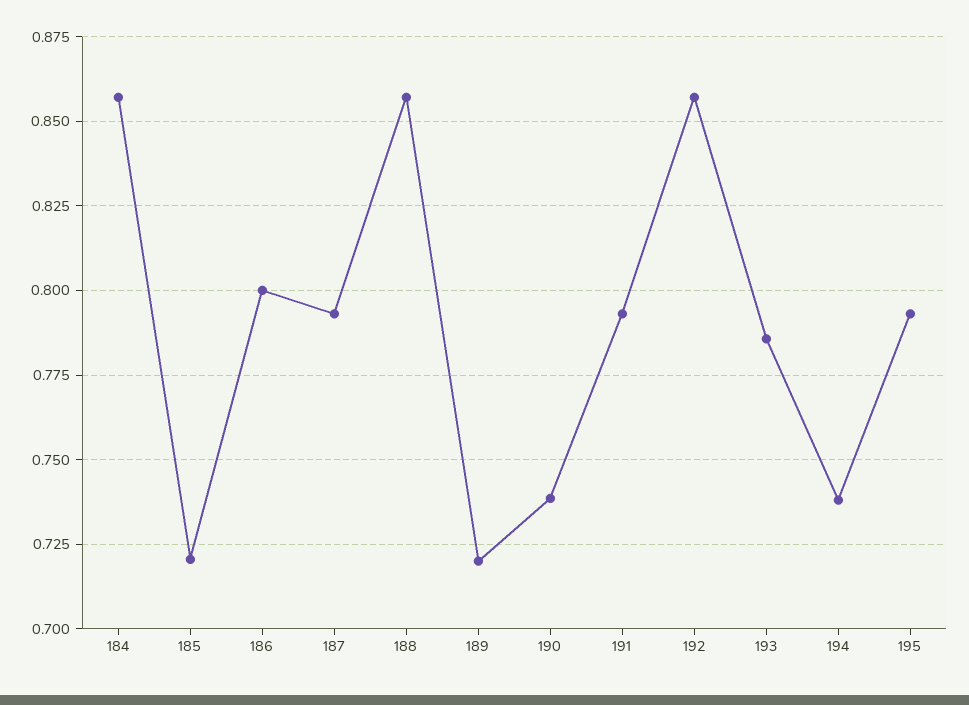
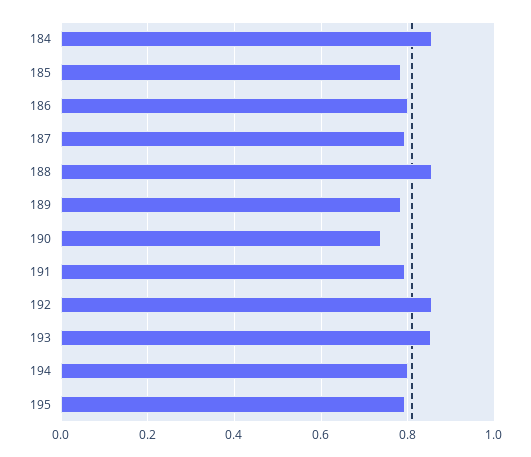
185: 0.72 -> 0.78
189: 0.72 -> 0.78
193: 0.785 -> 0.86
194: 0.7375 -> 0.8

